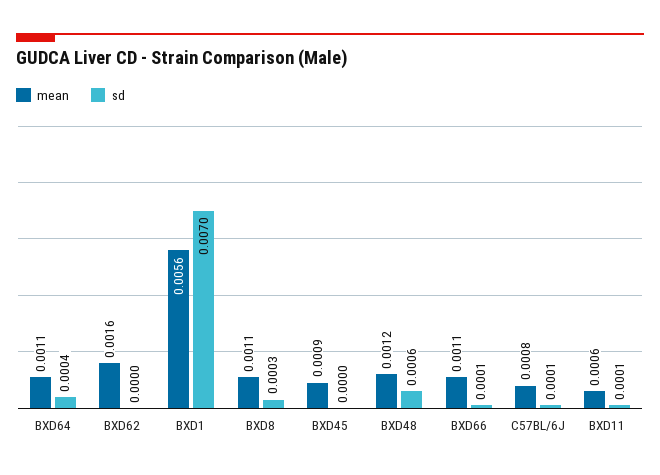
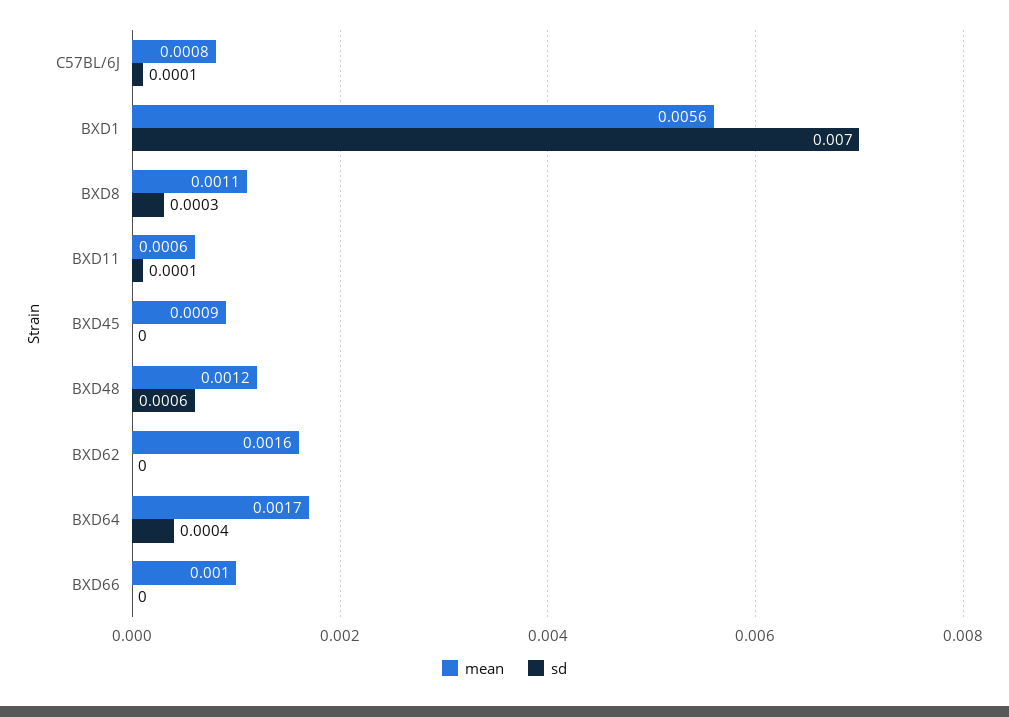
mean, BXD64: 0.0011 -> 0.0017
mean, BXD66: 0.0011 -> 0.001
sd, BXD66: 0.0001 -> 0

